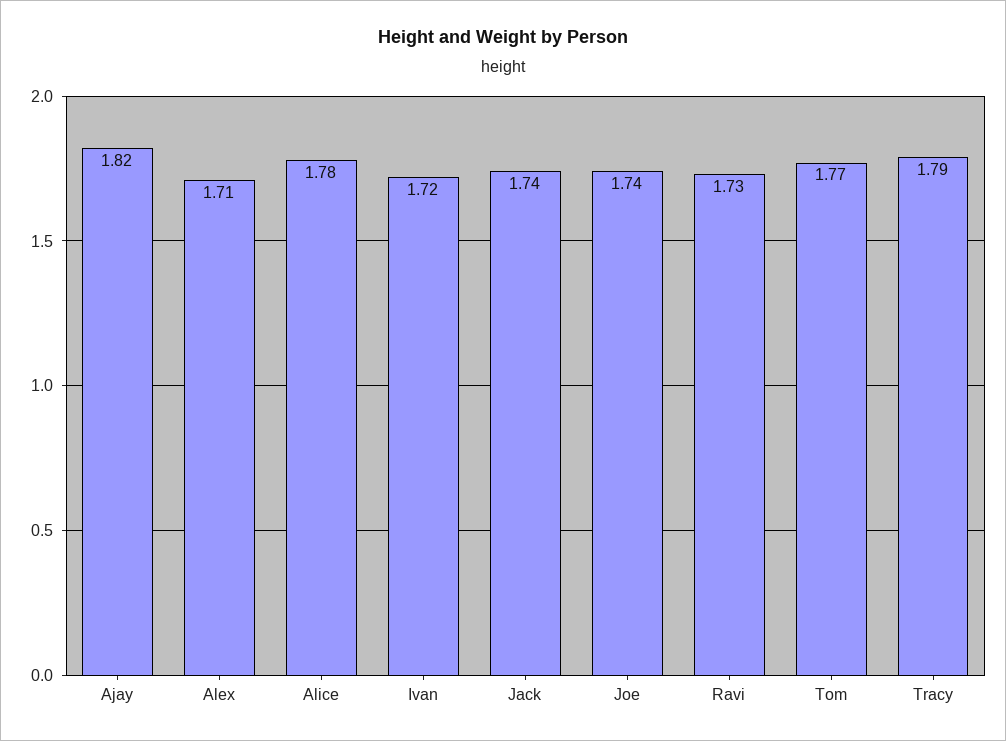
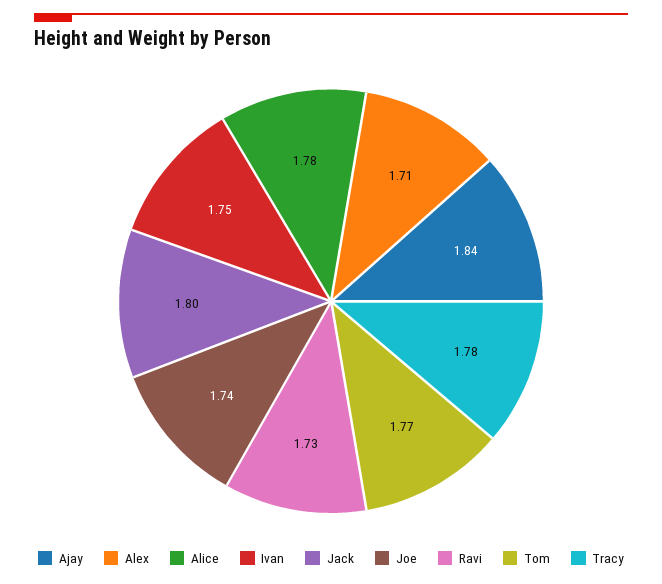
Ajay: 1.82 -> 1.84
Ivan: 1.72 -> 1.75
Jack: 1.74 -> 1.8
Tracy: 1.79 -> 1.78

